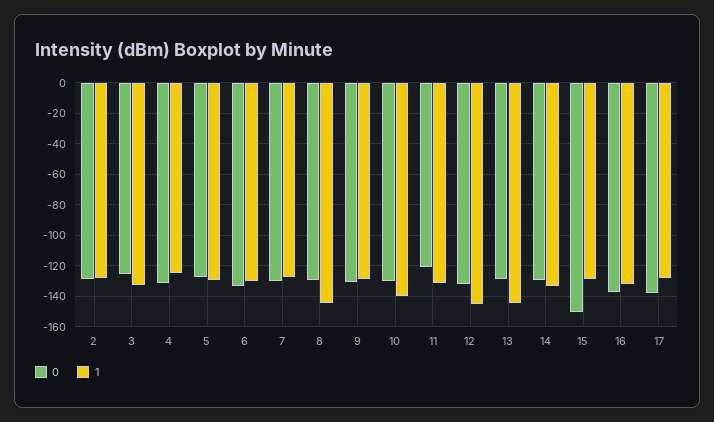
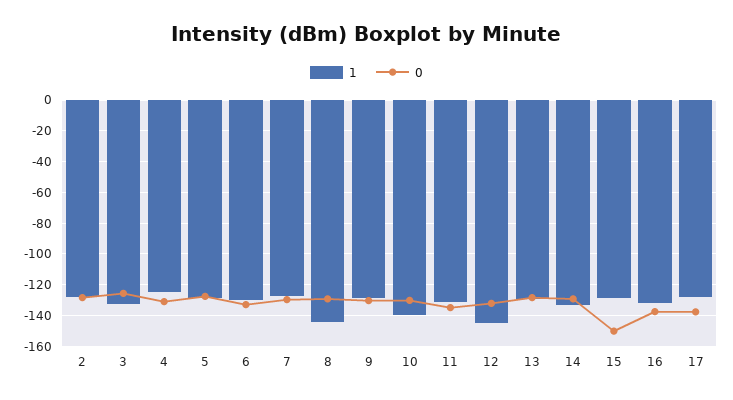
0, 11: -120 -> -135
1, 13: -145 -> -130

